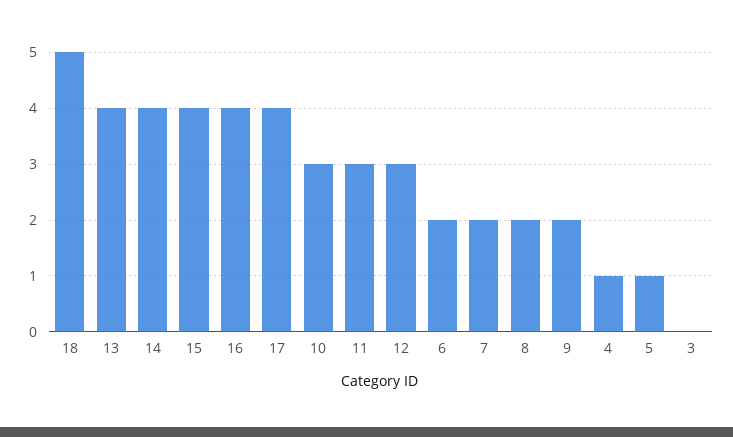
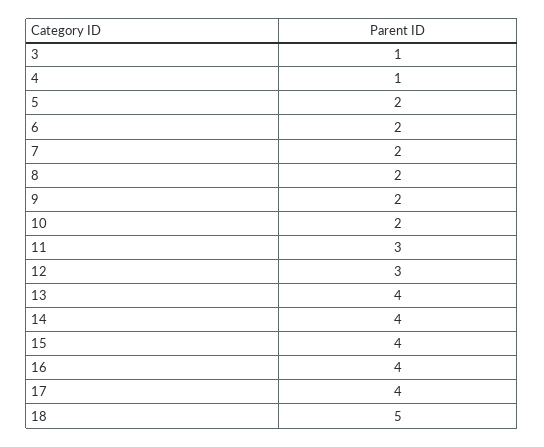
10: 3 -> 2
5: 1 -> 2
3: 0 -> 1

